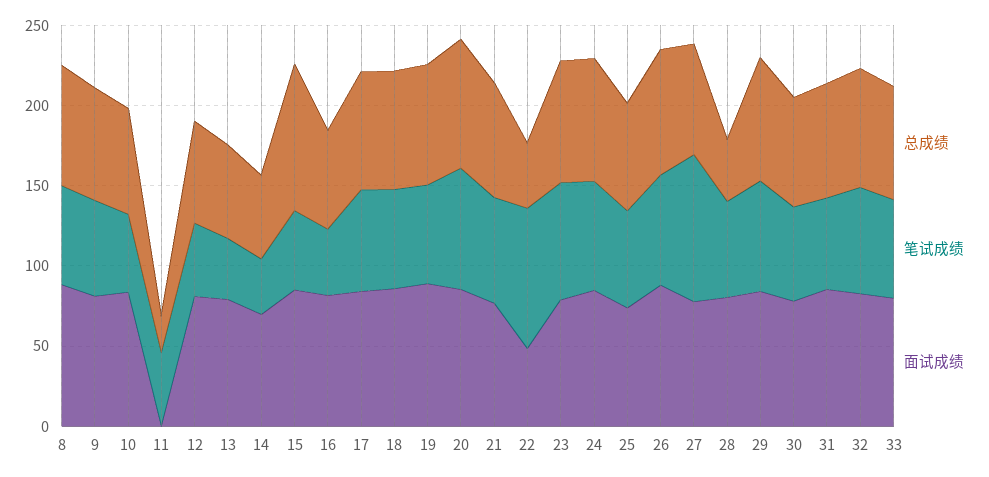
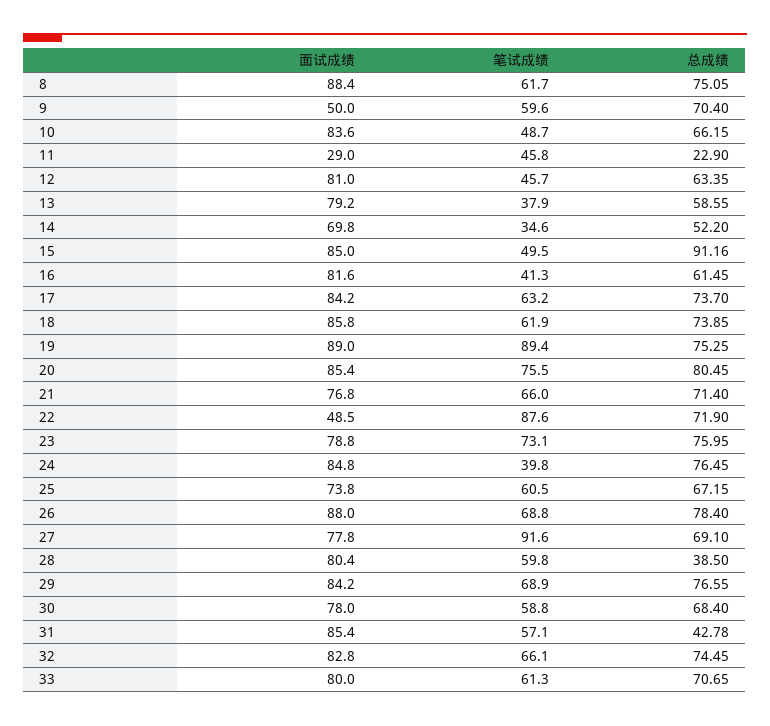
面试成绩, 9: 80 -> 50
面试成绩, 11: 0 -> 29
笔试成绩, 19: 60 -> 89.4
总成绩, 22: 40 -> 71.9
笔试成绩, 24: 70 -> 39.8
总成绩, 31: 70 -> 42.78

